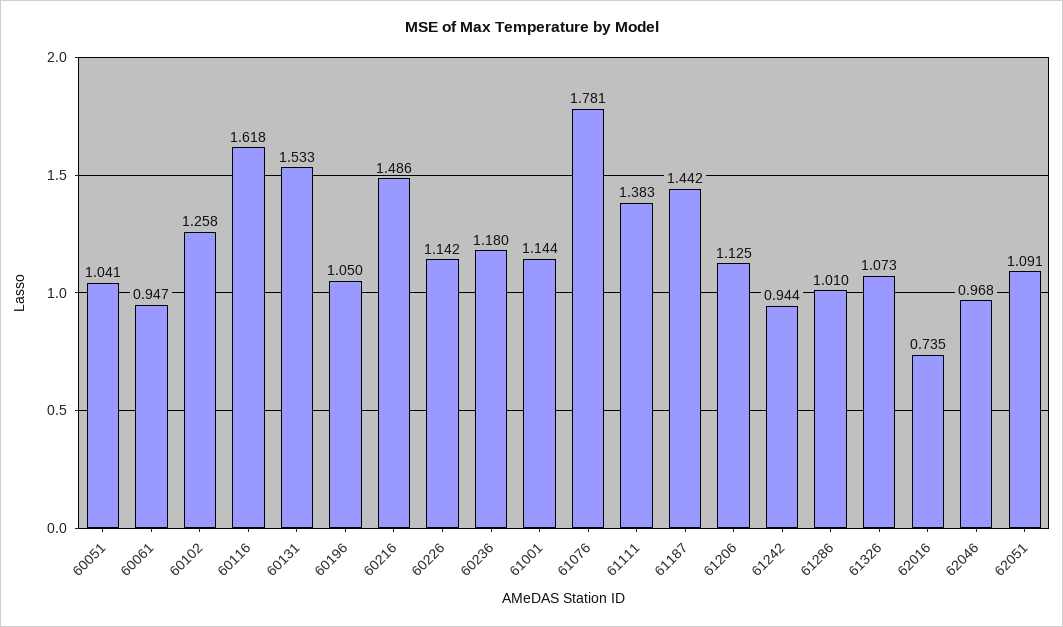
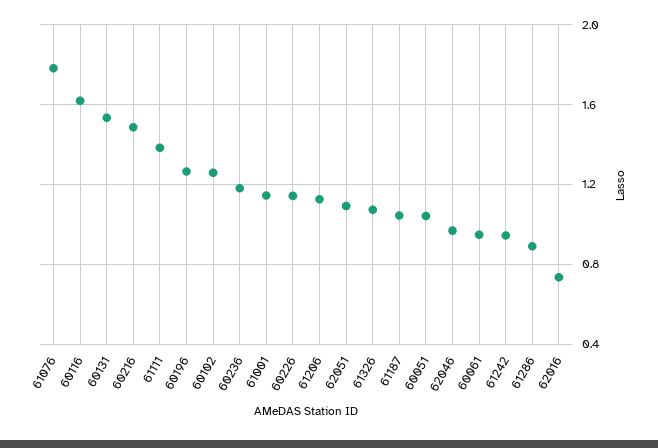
60196: 1.05 -> 1.25
61187: 1.442 -> 1.05
61286: 1.01 -> 0.9

